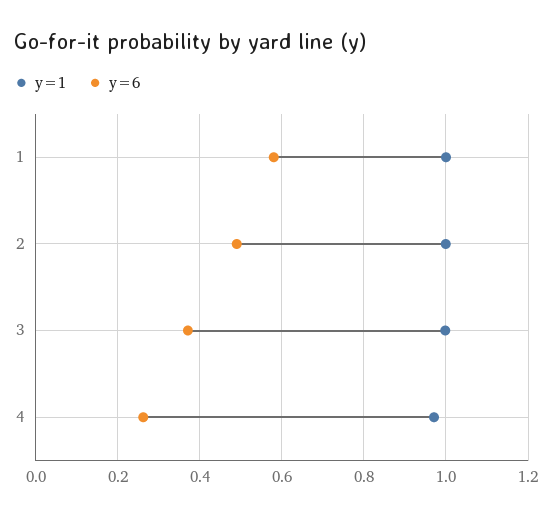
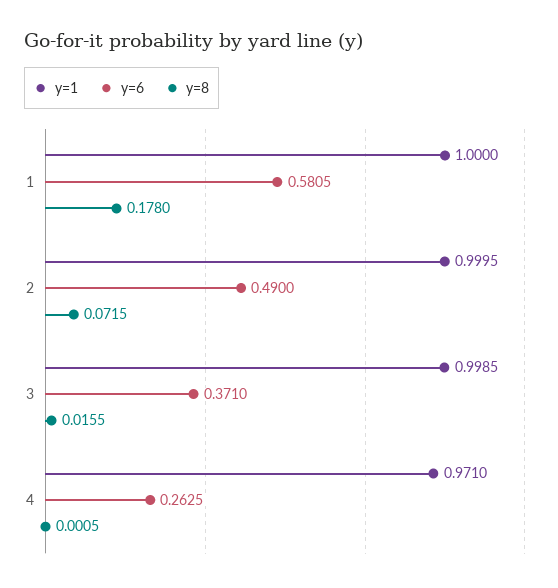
y=8, 1: none -> 0.178
y=8, 2: none -> 0.0715
y=8, 3: none -> 0.0155
y=8, 4: none -> 0.0005

